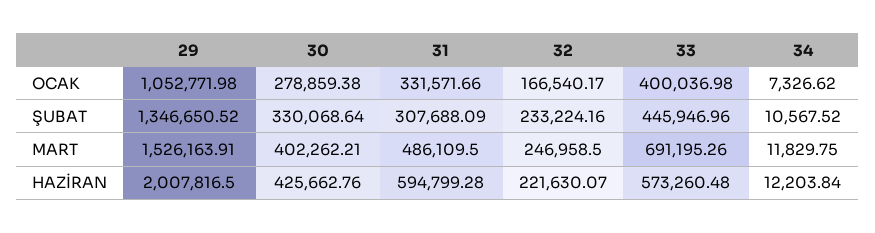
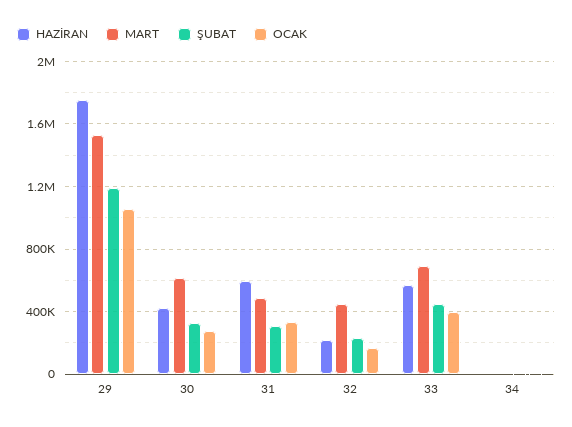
ŞUBAT, 29: 1346650.52 -> 1200000
MART, 30: 402262.21 -> 600000
MART, 32: 246958.5 -> 450000
HAZİRAN, 29: 2007816.5 -> 1750000

